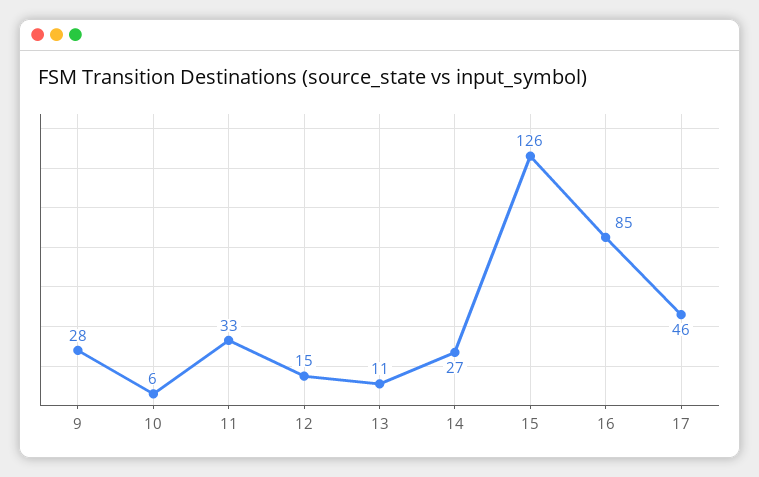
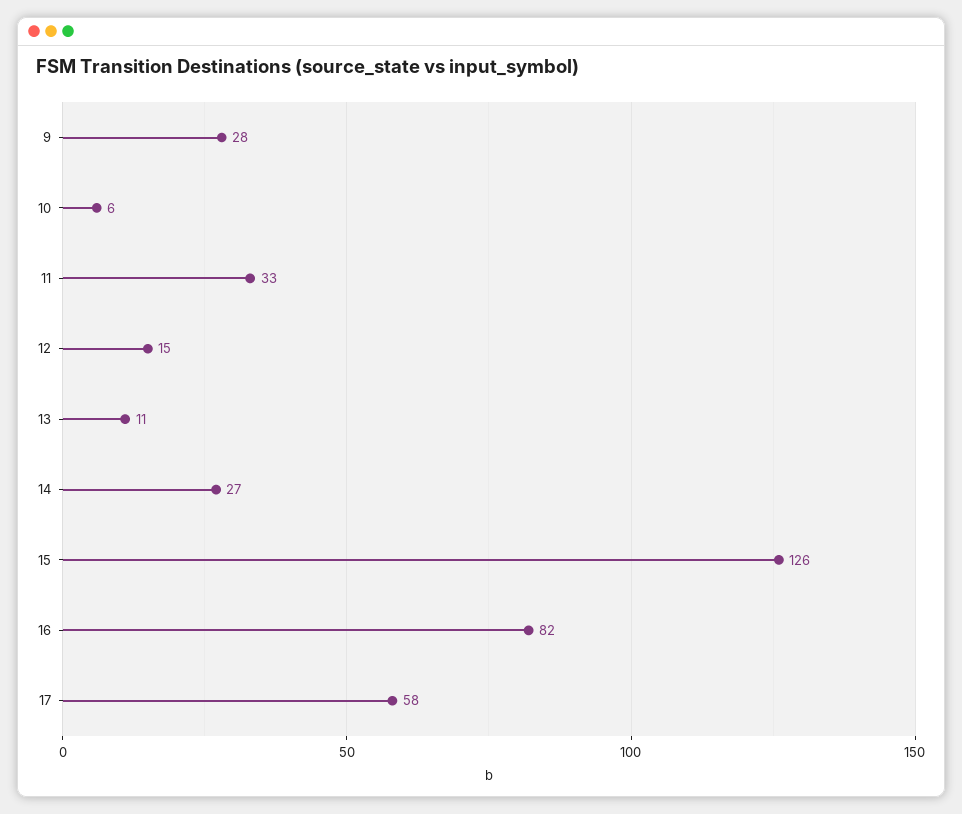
16: 85 -> 82
17: 46 -> 58

